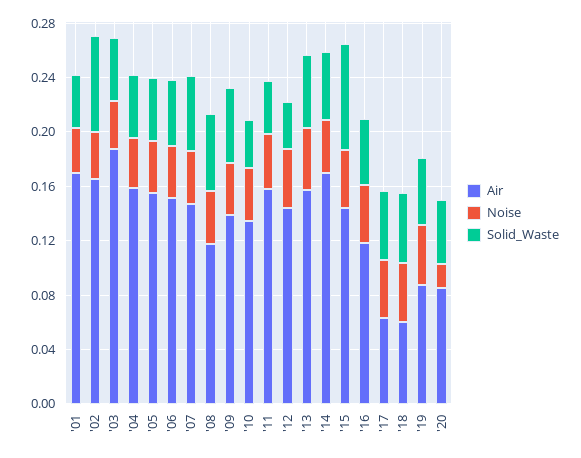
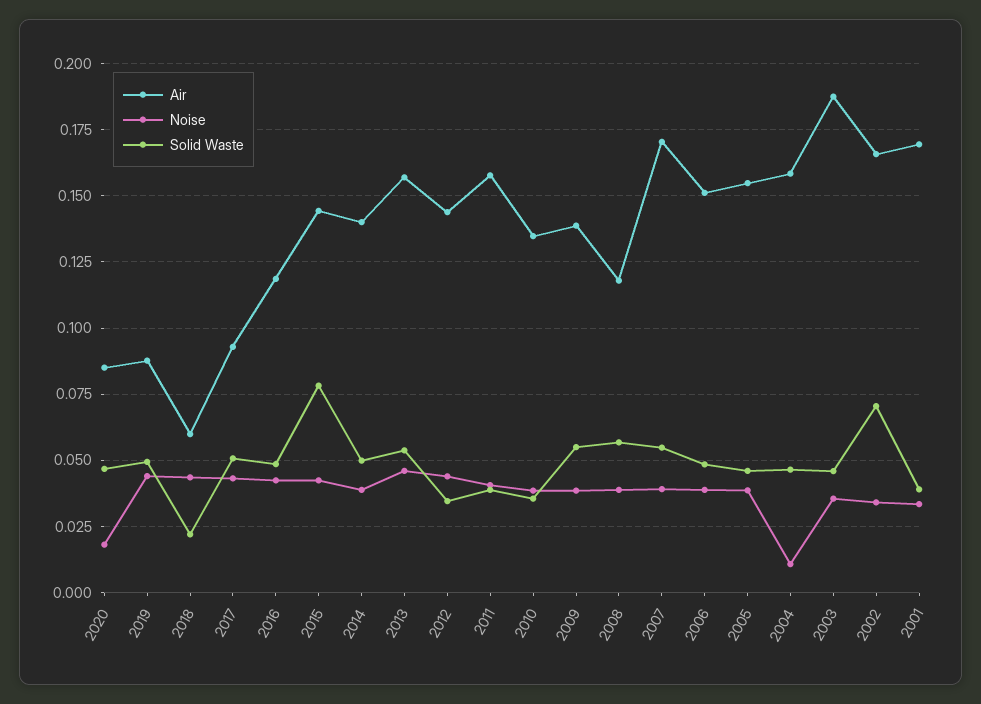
Noise, '04: 0.04 -> 0.01
Air, '07: 0.15 -> 0.17
Air, '14: 0.17 -> 0.14
Air, '17: 0.06 -> 0.0925
Solid_Waste, '18: 0.05 -> 0.0225

